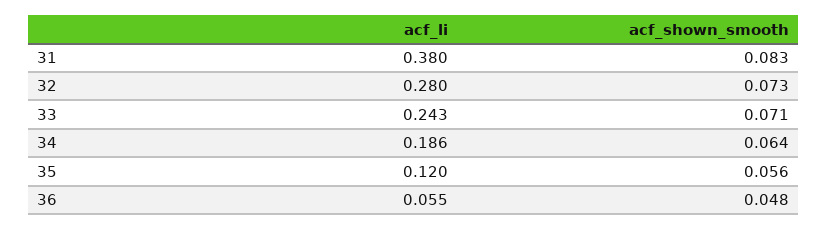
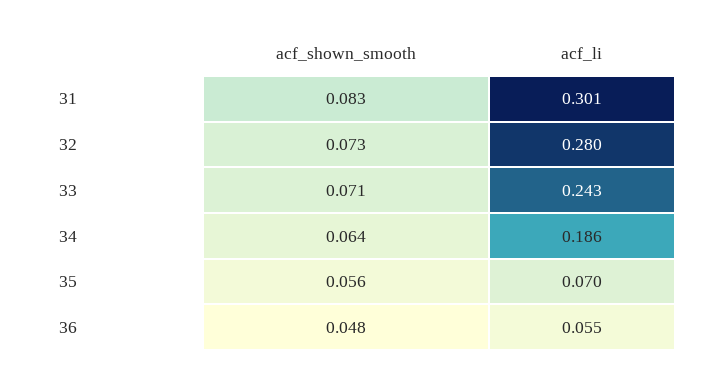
acf_li, 31: 0.38 -> 0.301
acf_li, 35: 0.12 -> 0.07

